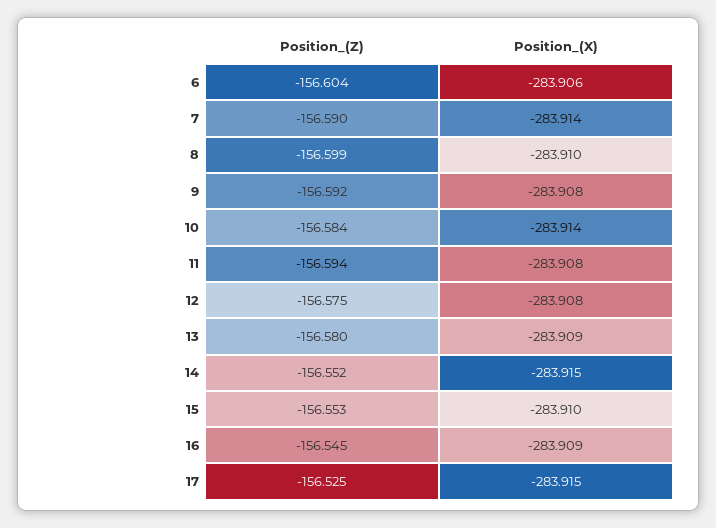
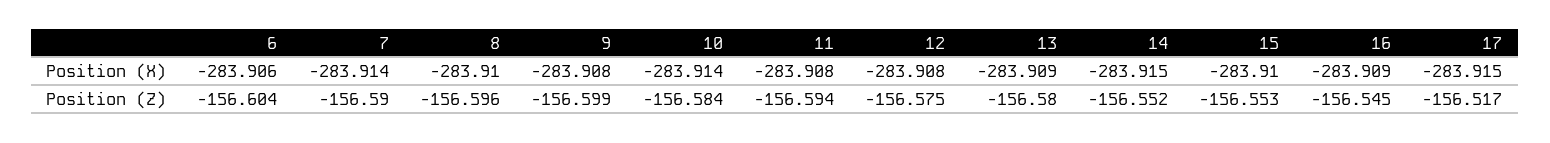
Position_(Z), 8: -156.599 -> -156.596
Position_(Z), 9: -156.592 -> -156.599
Position_(Z), 17: -156.525 -> -156.517

